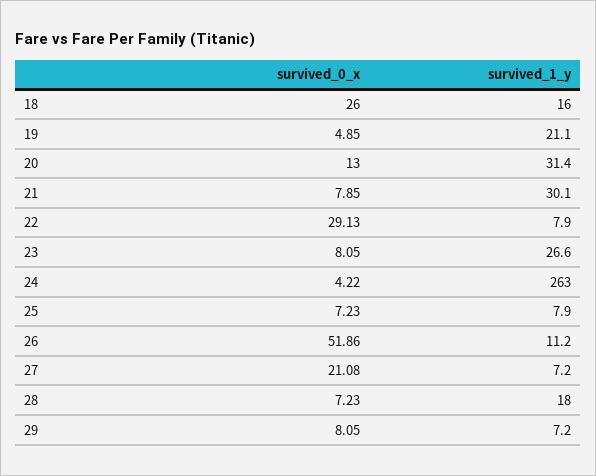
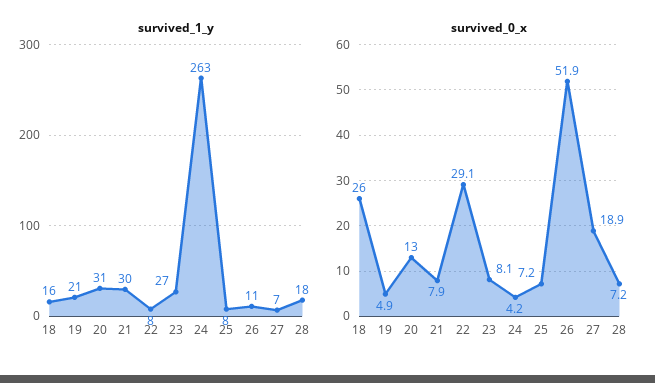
survived_0_x, 27: 21.08 -> 18.9
survived_0_x, 29: 8.05 -> none
survived_1_y, 29: 7.2 -> none

